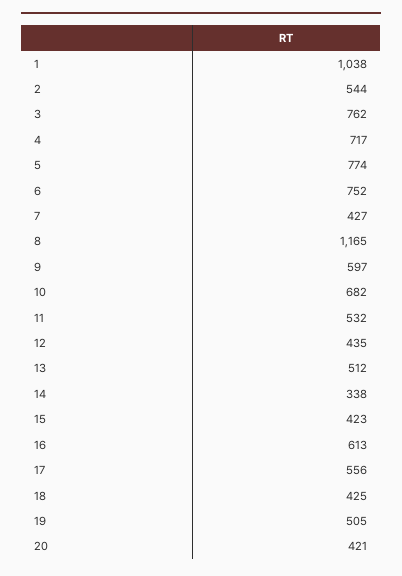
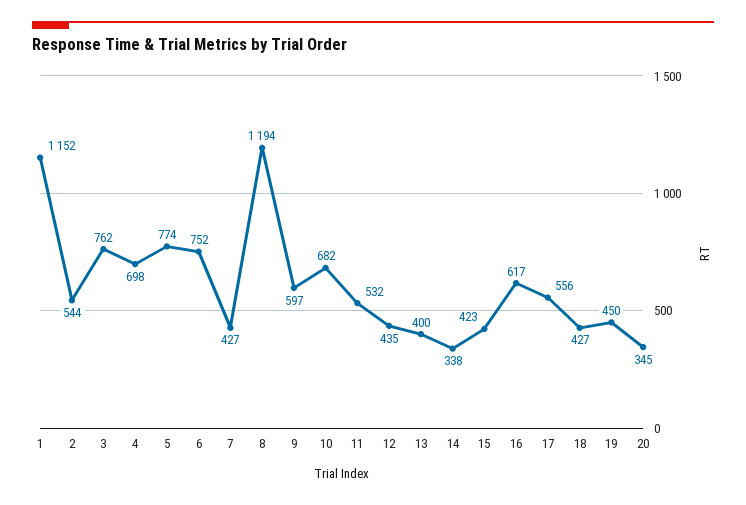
1: 1038 -> 1152
4: 717 -> 698
8: 1165 -> 1194
13: 512 -> 400
16: 613 -> 617
18: 425 -> 427
19: 505 -> 450
20: 421 -> 345

